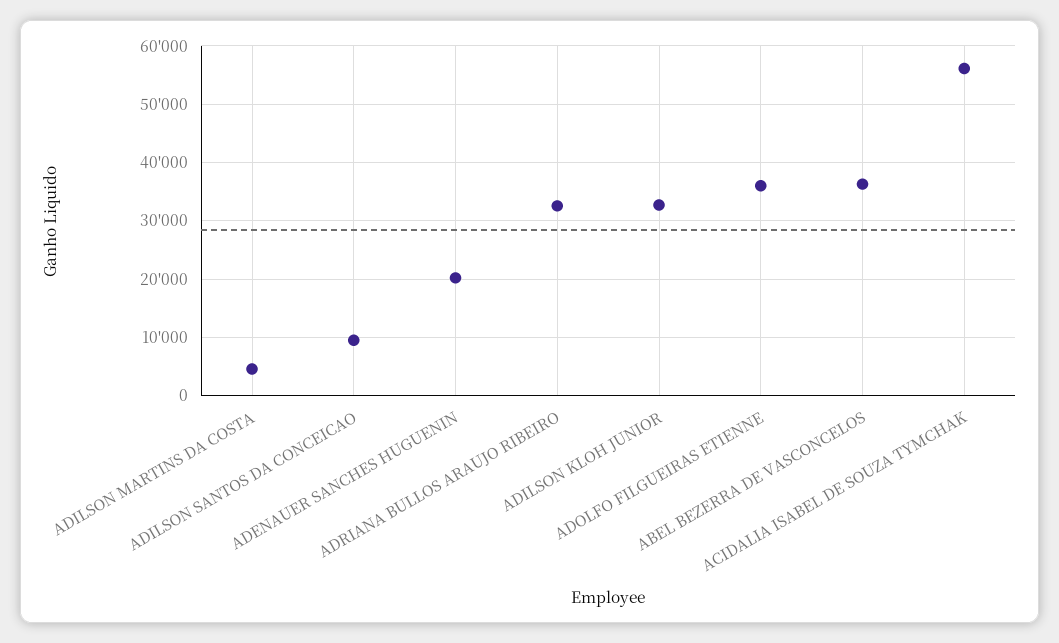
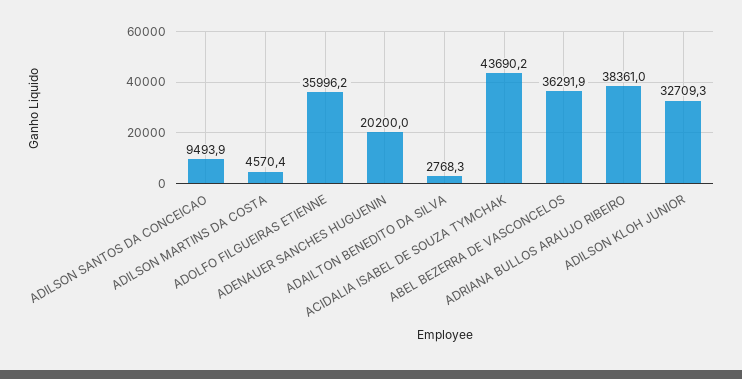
ADRIANA BULLOS ARAUJO RIBEIRO: 32000 -> 38361
ACIDALIA ISABEL DE SOUZA TYMCHAK: 56000 -> 43690.2
ADAILTON BENEDITO DA SILVA: none -> 2768.3

